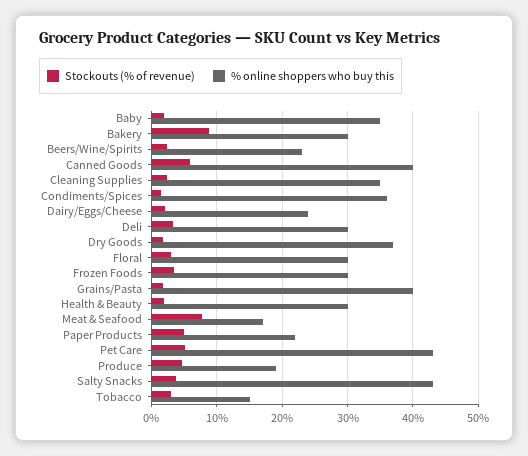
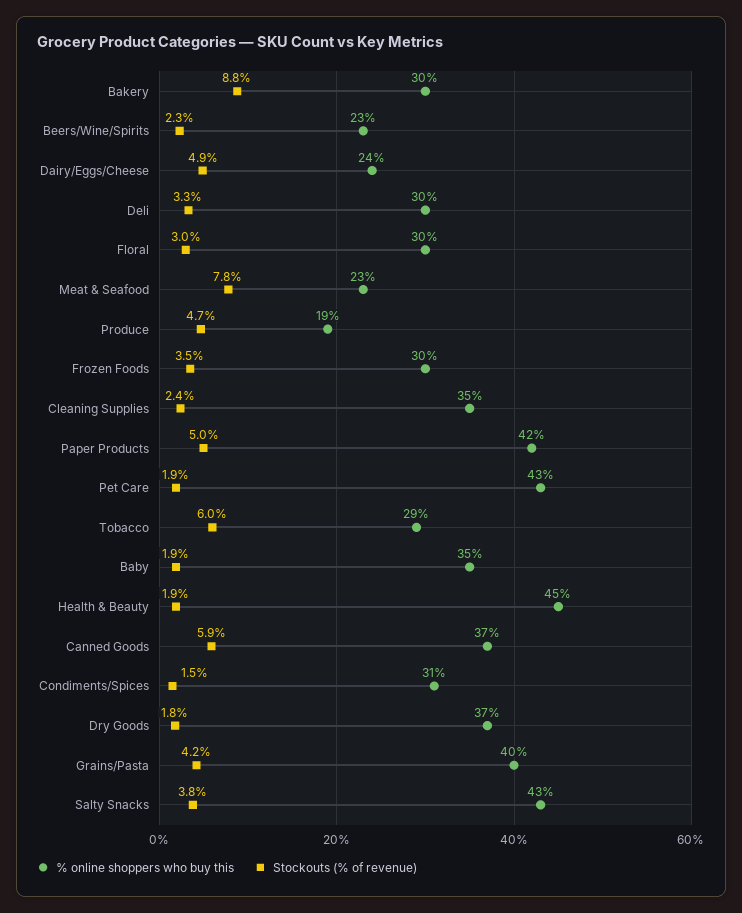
% online shoppers who buy this, Canned Goods: 40 -> 37
% online shoppers who buy this, Condiments/Spices: 36 -> 31
Stockouts (% of revenue), Dairy/Eggs/Cheese: 2 -> 4.9
Stockouts (% of revenue), Grains/Pasta: 2 -> 4.2
% online shoppers who buy this, Health & Beauty: 30 -> 45
% online shoppers who buy this, Meat & Seafood: 17 -> 23
% online shoppers who buy this, Paper Products: 22 -> 42
Stockouts (% of revenue), Pet Care: 5 -> 1.9
Stockouts (% of revenue), Tobacco: 3 -> 6
% online shoppers who buy this, Tobacco: 15 -> 29

